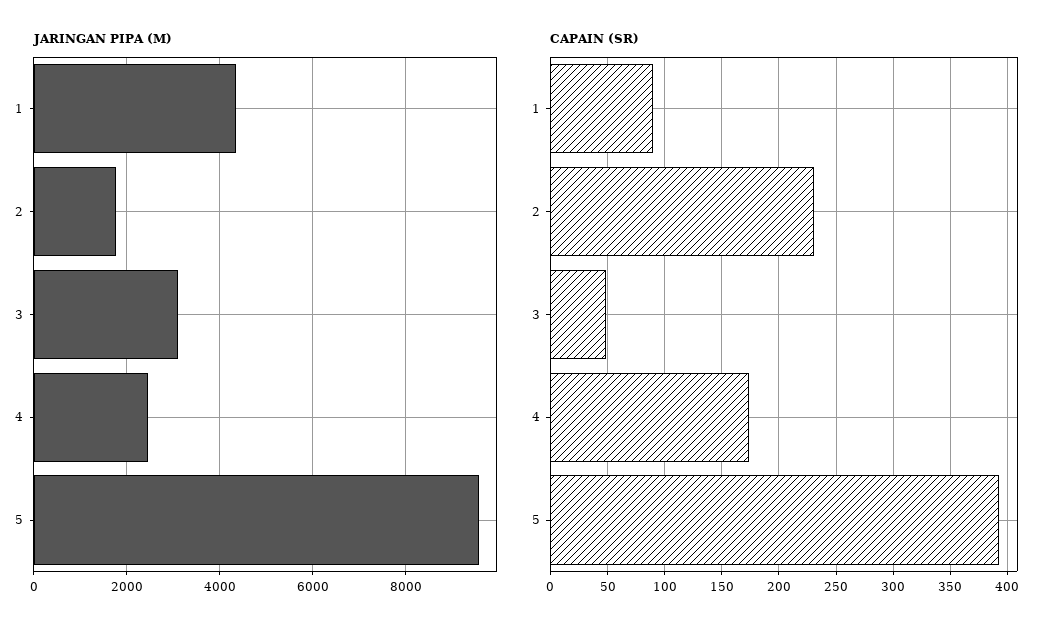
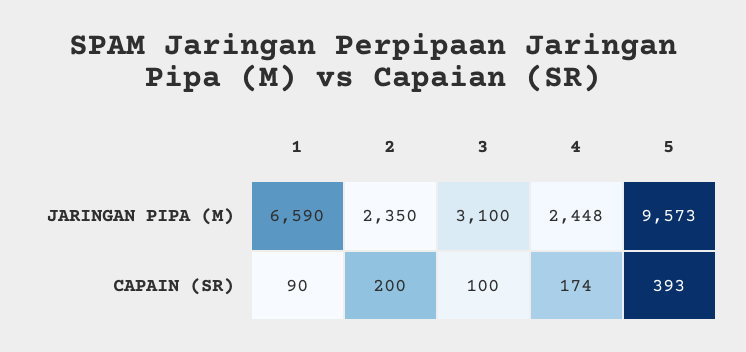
JARINGAN PIPA (M), 1: 4400 -> 6590
JARINGAN PIPA (M), 2: 1800 -> 2350
CAPAIN (SR), 2: 230 -> 200
CAPAIN (SR), 3: 50 -> 100

